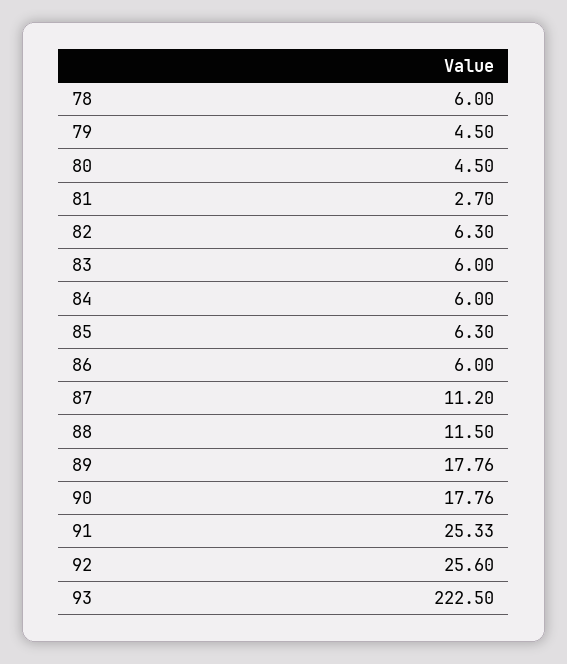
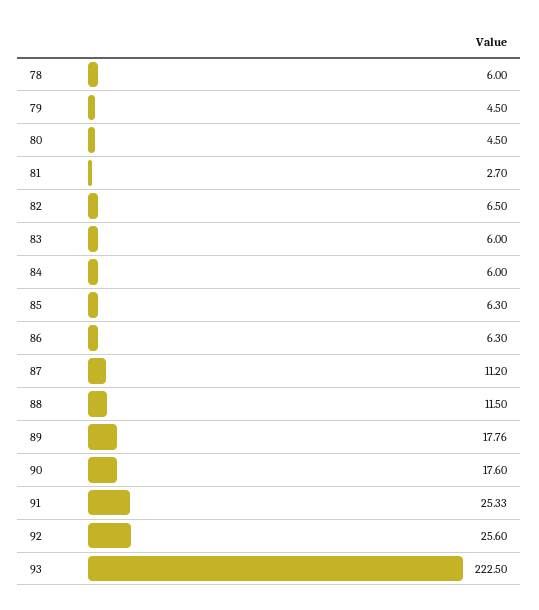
82: 6.3 -> 6.5
86: 6 -> 6.3
90: 17.76 -> 17.6

